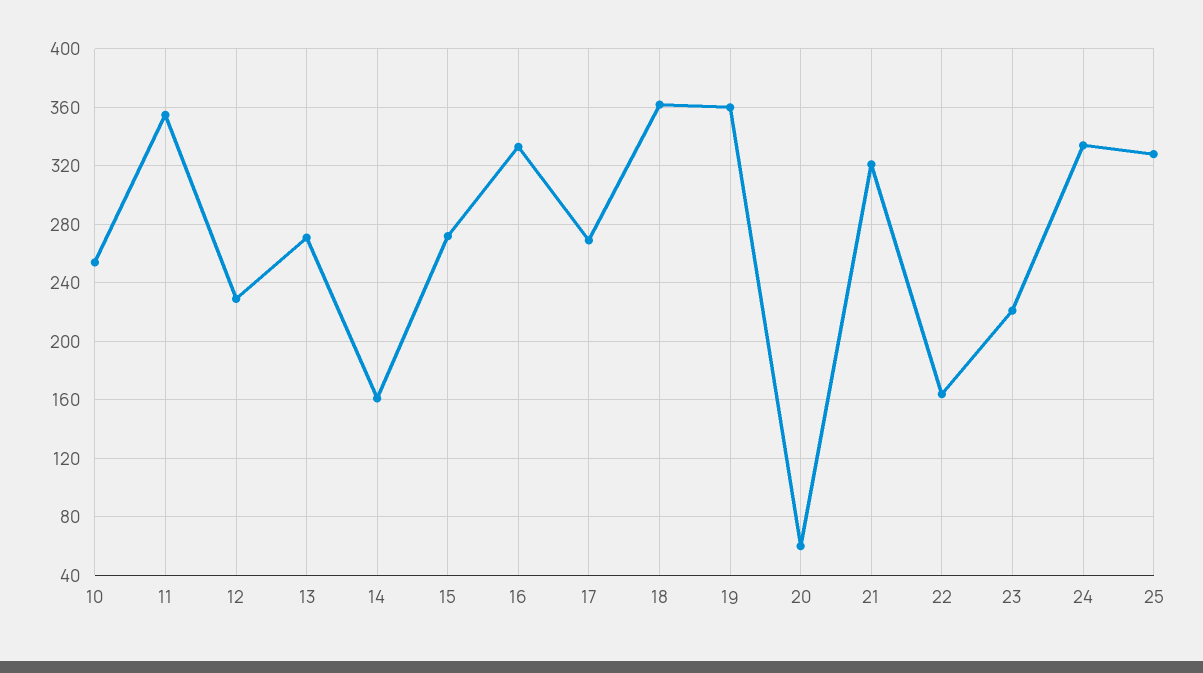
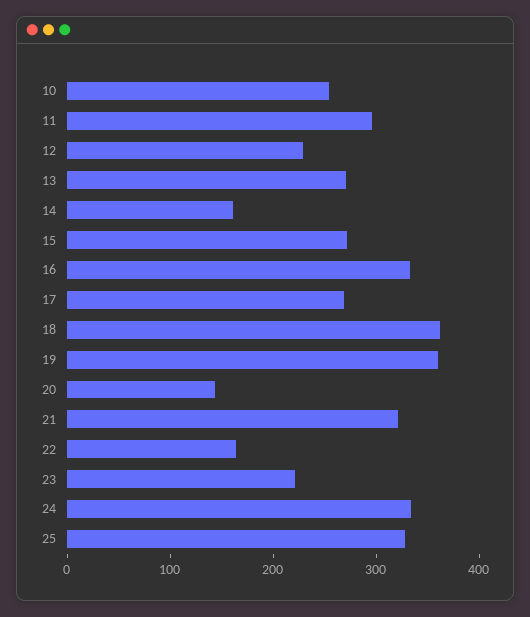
11: 355 -> 300
20: 60 -> 140

